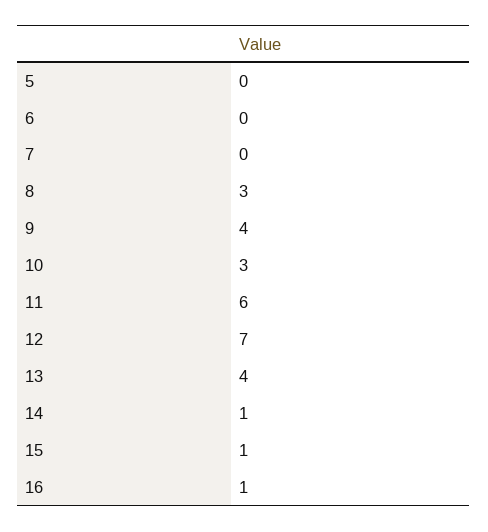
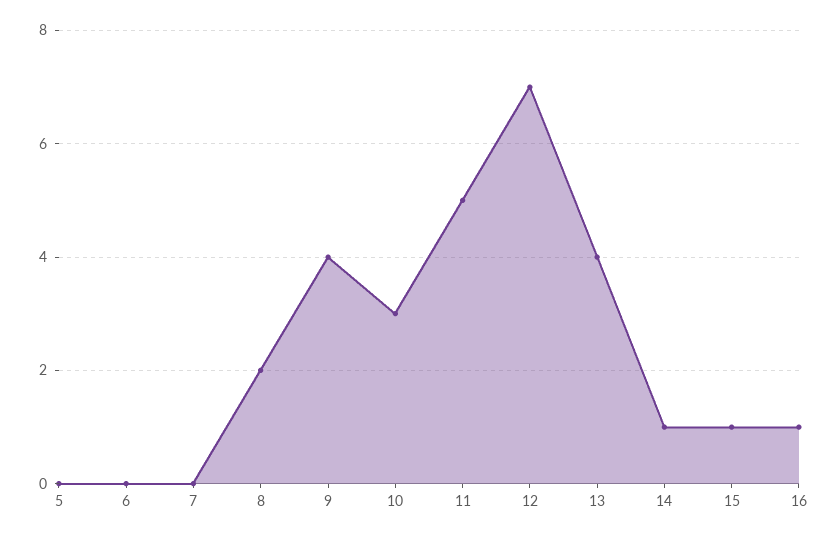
8: 3 -> 2
11: 6 -> 5

